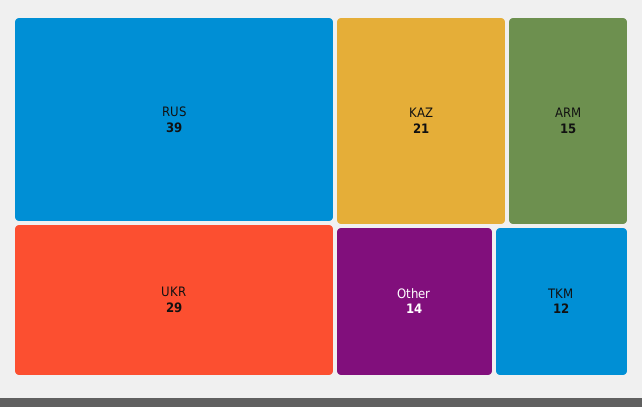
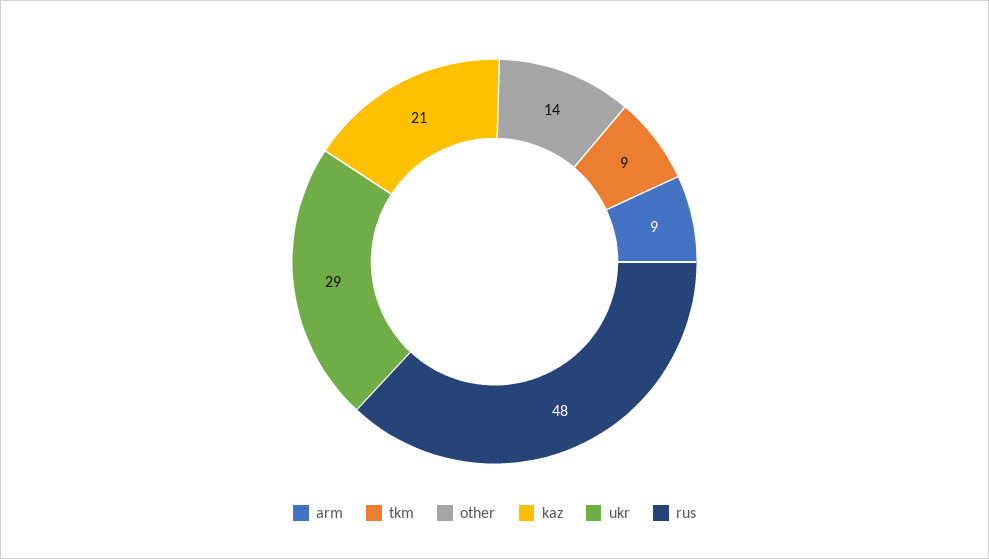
RUS: 39 -> 48
ARM: 15 -> 9
TKM: 12 -> 9

